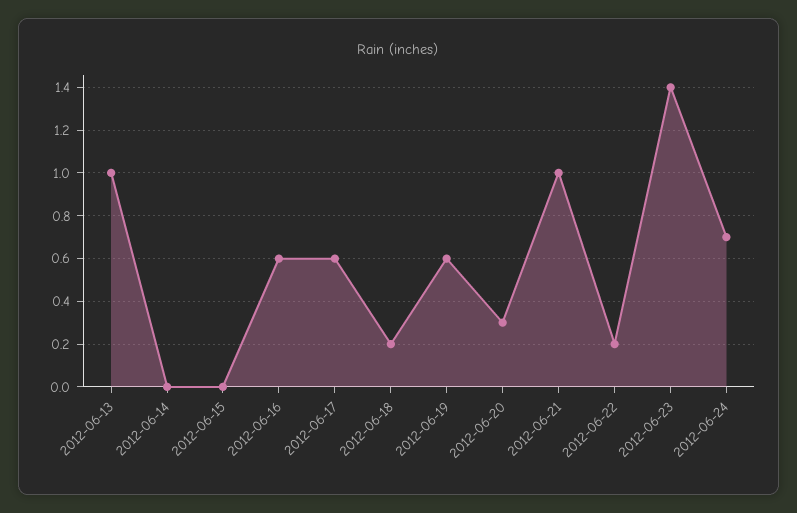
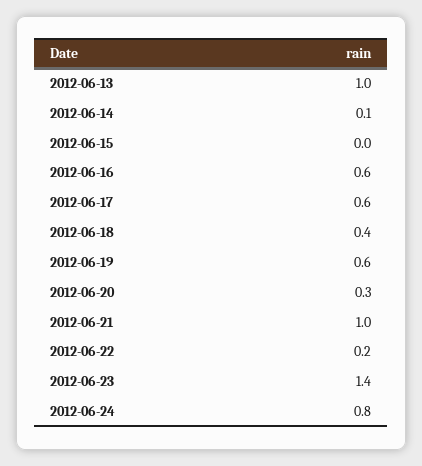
2012-06-14: 0 -> 0.1
2012-06-18: 0.2 -> 0.4
2012-06-24: 0.7 -> 0.8

